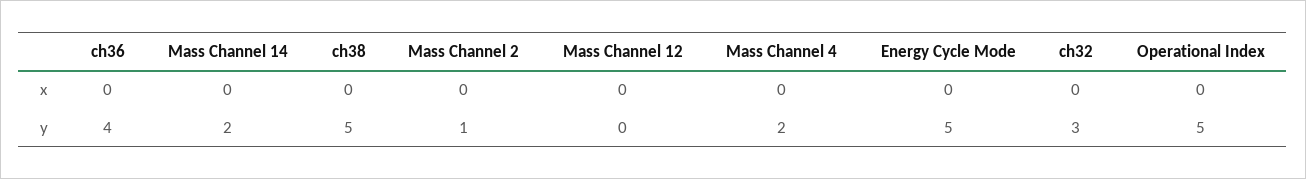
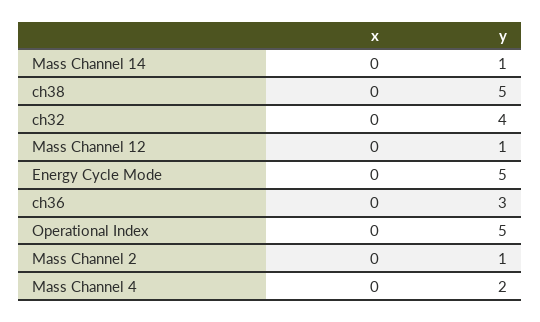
ch36, y: 4 -> 3
Mass Channel 14, y: 2 -> 1
Mass Channel 12, y: 0 -> 1
ch32, y: 3 -> 4

